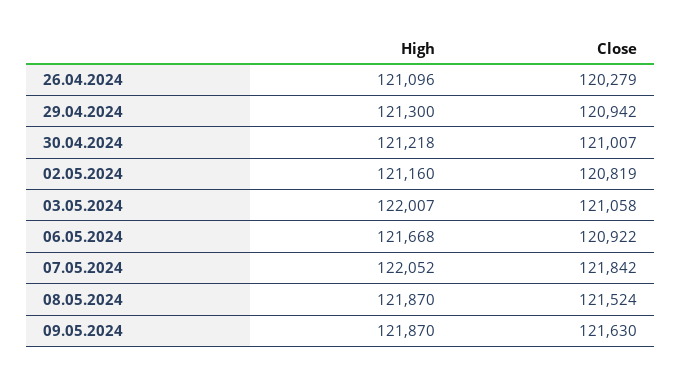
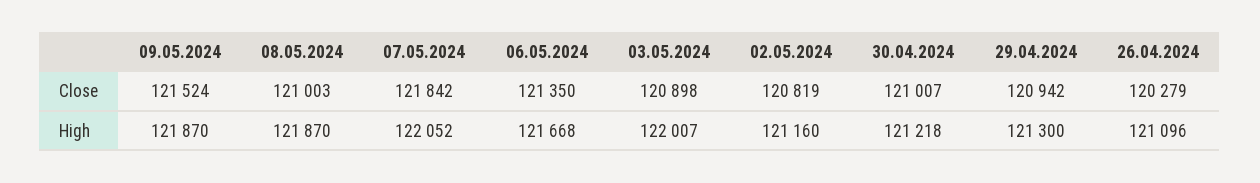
Close, 03.05.2024: 121058 -> 120898
Close, 06.05.2024: 120922 -> 121350
Close, 08.05.2024: 121524 -> 121003
Close, 09.05.2024: 121630 -> 121524

